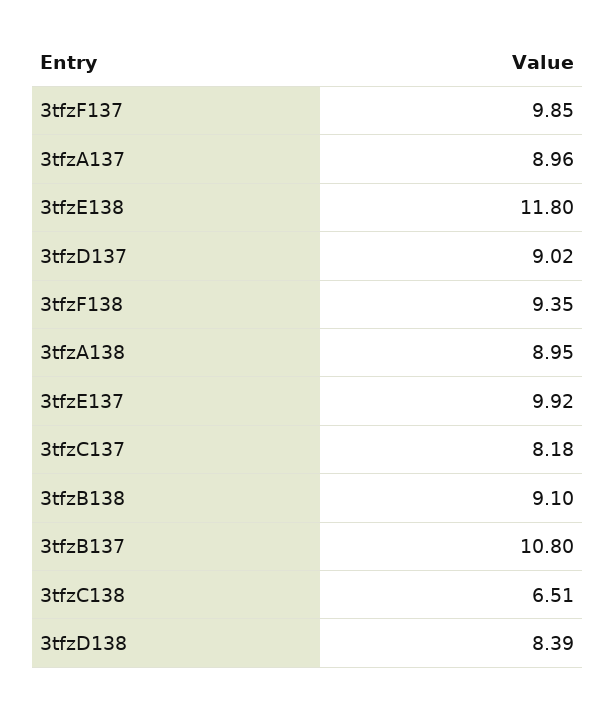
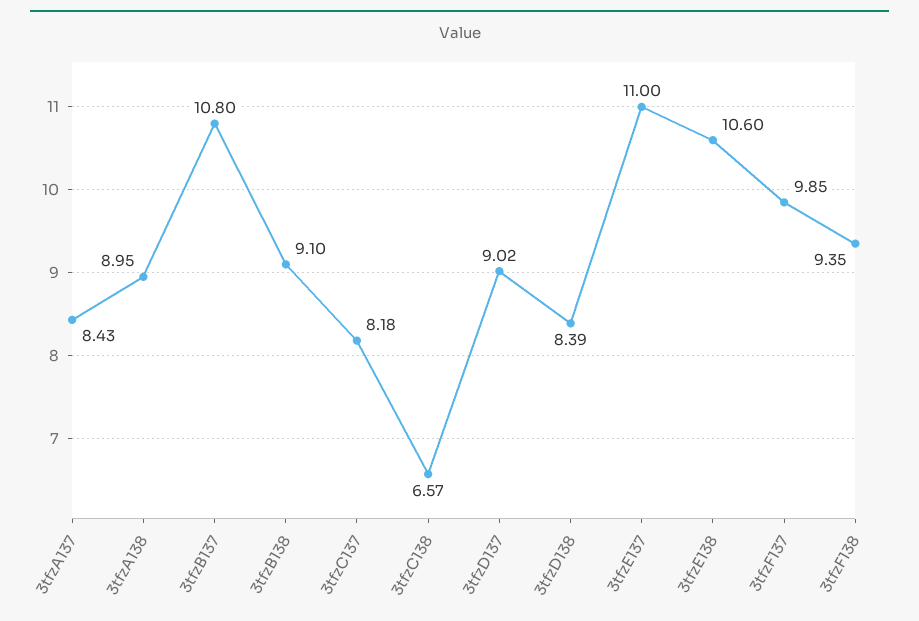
3tfzA137: 8.96 -> 8.43
3tfzE138: 11.8 -> 10.6
3tfzE137: 9.92 -> 11
3tfzC138: 6.51 -> 6.57

